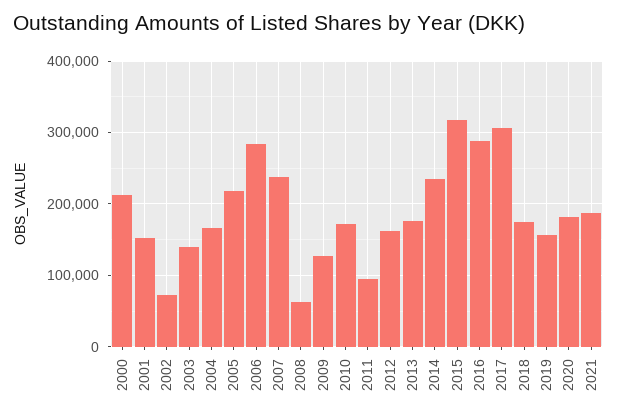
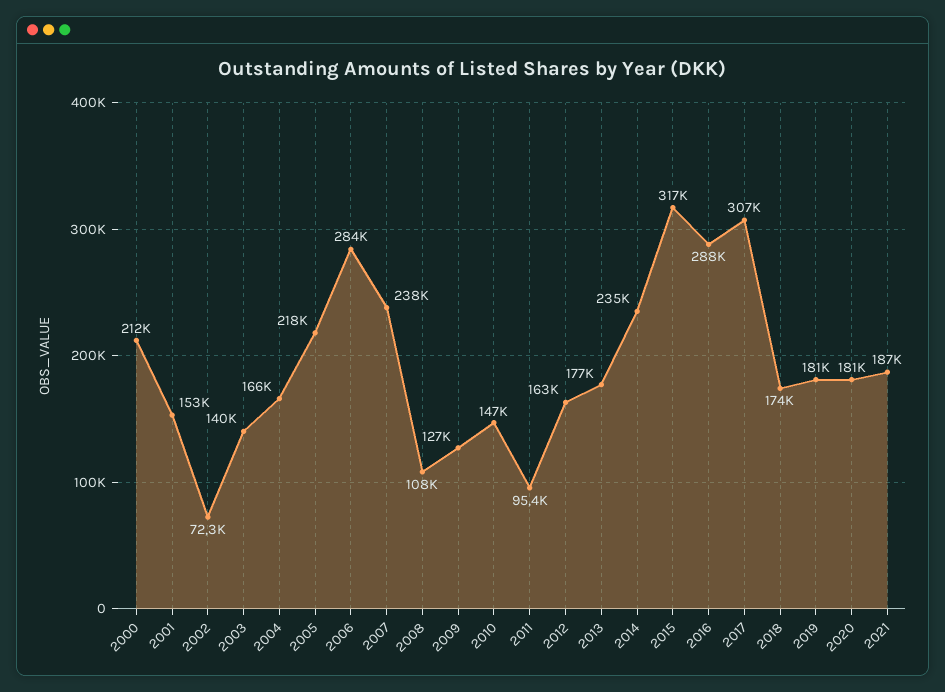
2008: 60000 -> 108000
2010: 170000 -> 147000
2019: 160000 -> 181000

